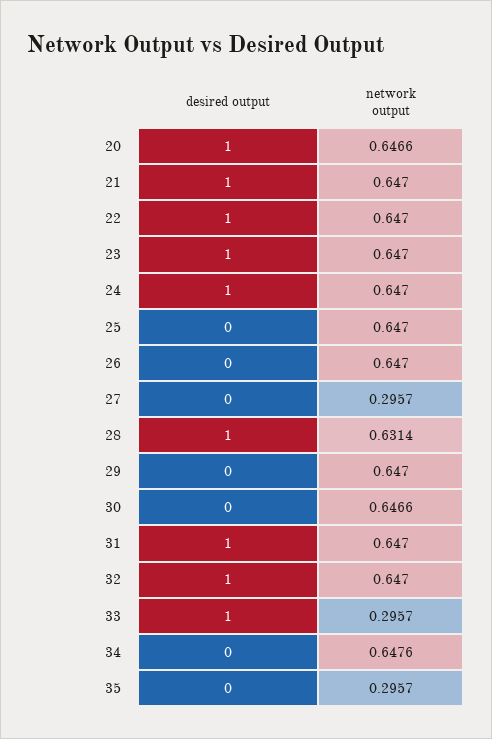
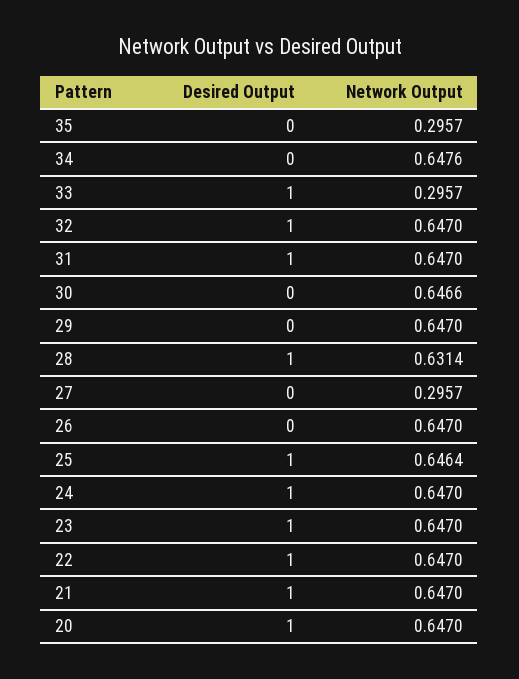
network output, 20: 0.6466 -> 0.647
desired output, 25: 0 -> 1
network output, 25: 0.647 -> 0.6464

